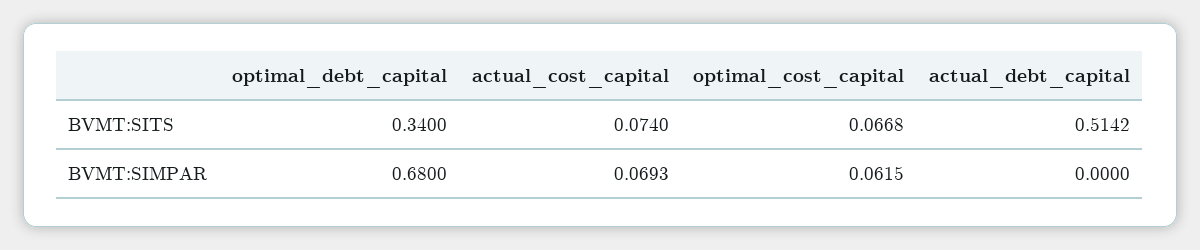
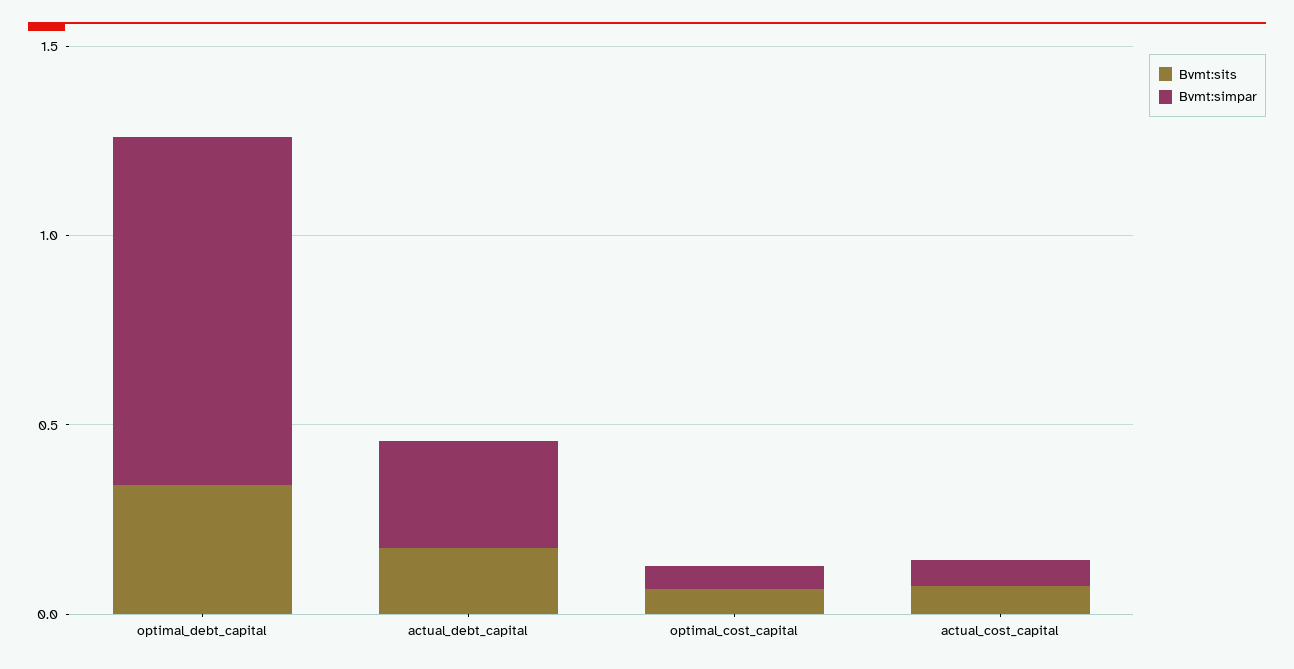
BVMT:SITS, actual_debt_capital: 0.5142 -> 0.2
BVMT:SIMPAR, optimal_debt_capital: 0.68 -> 0.9
BVMT:SIMPAR, actual_debt_capital: 0 -> 0.3

